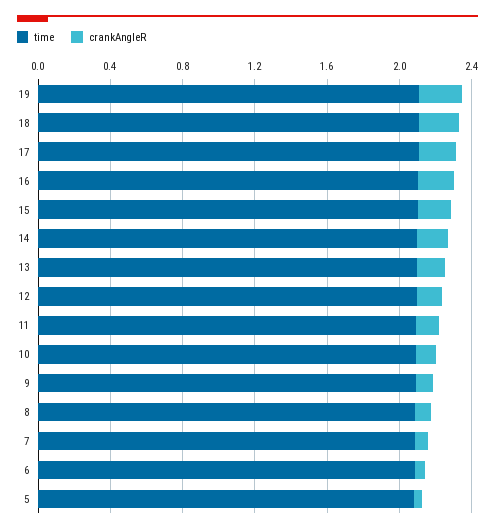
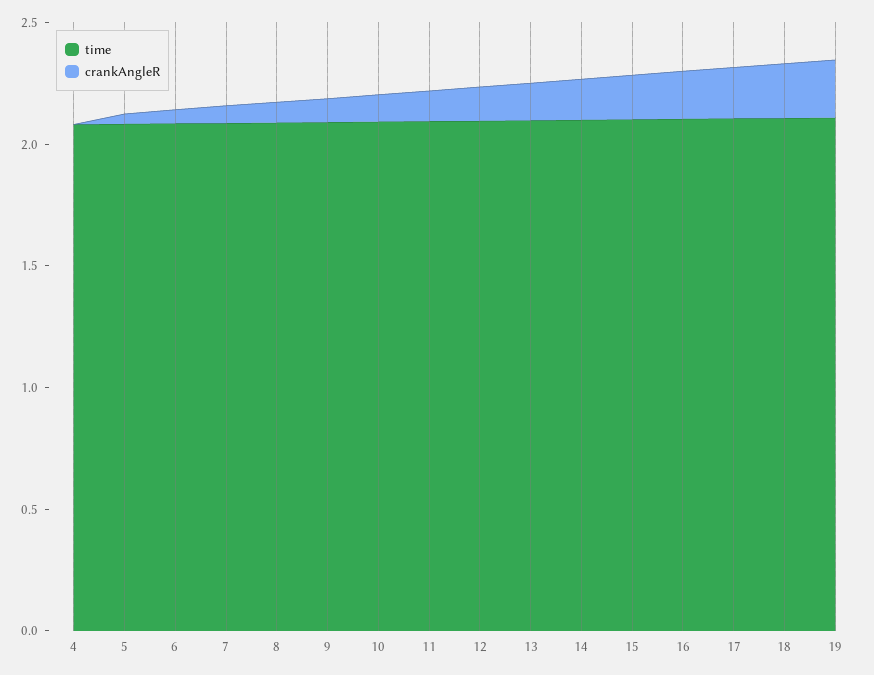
time, 4: none -> 2.1
crankAngleR, 4: none -> 0

